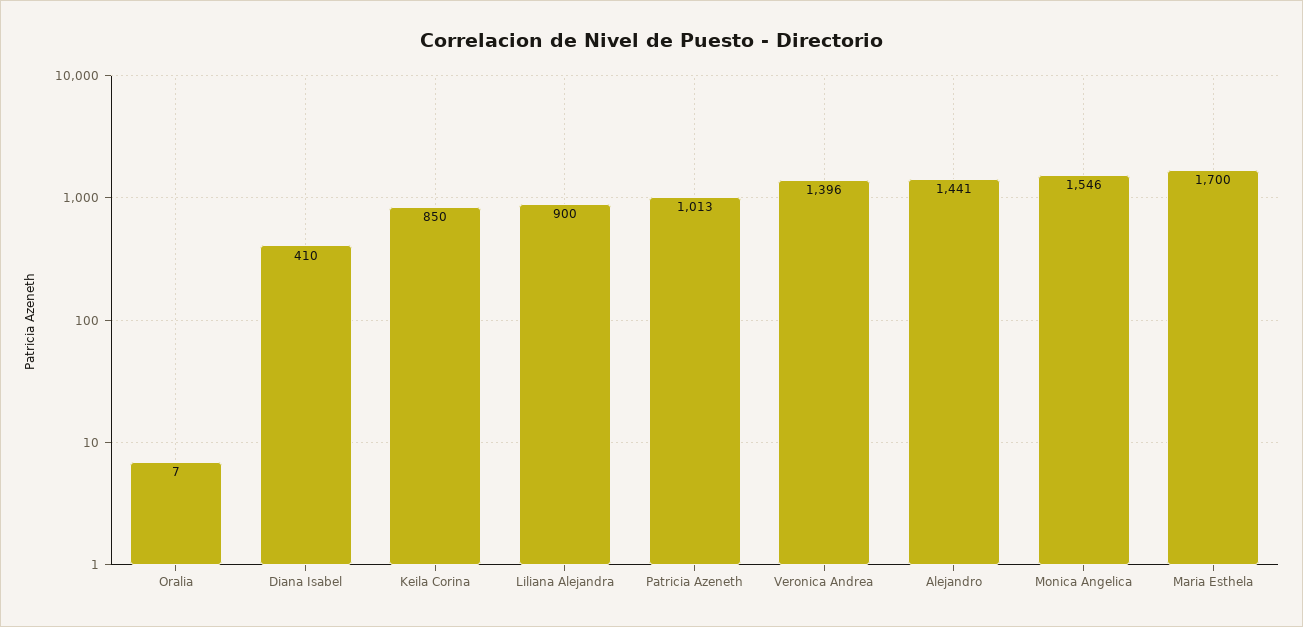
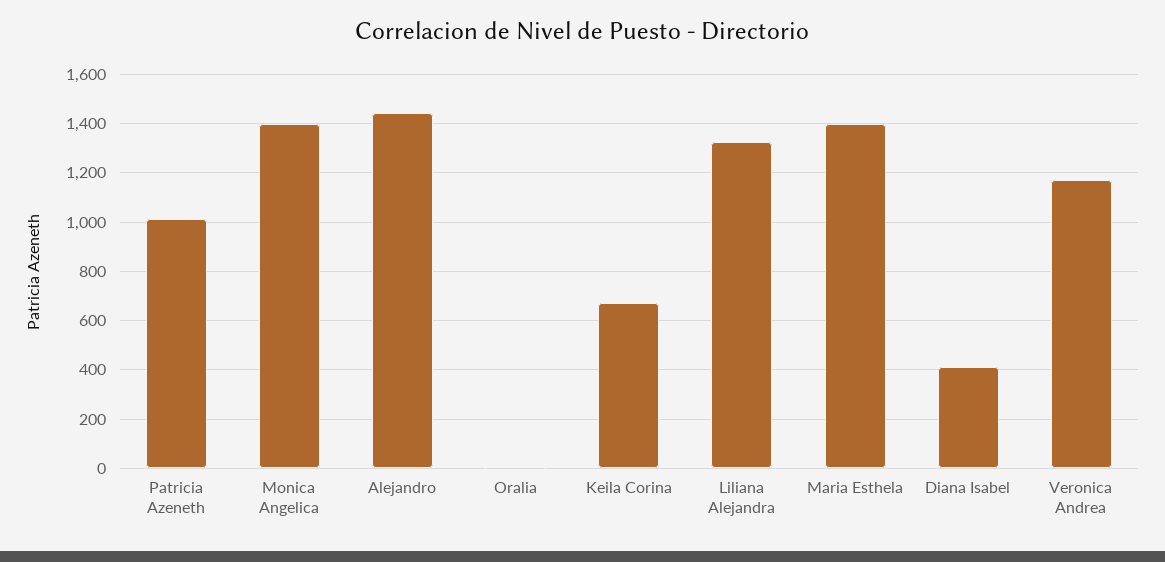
Keila Corina: 850 -> 675
Liliana Alejandra: 900 -> 1325
Veronica Andrea: 1396 -> 1175
Monica Angelica: 1546 -> 1400
Maria Esthela: 1700 -> 1400

